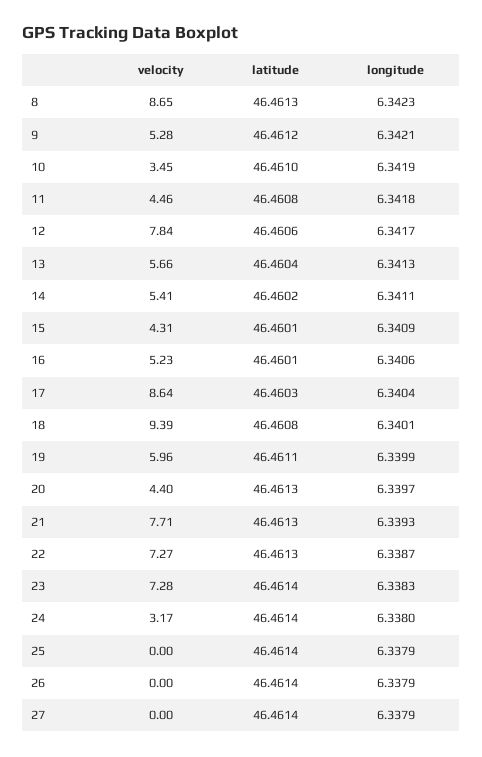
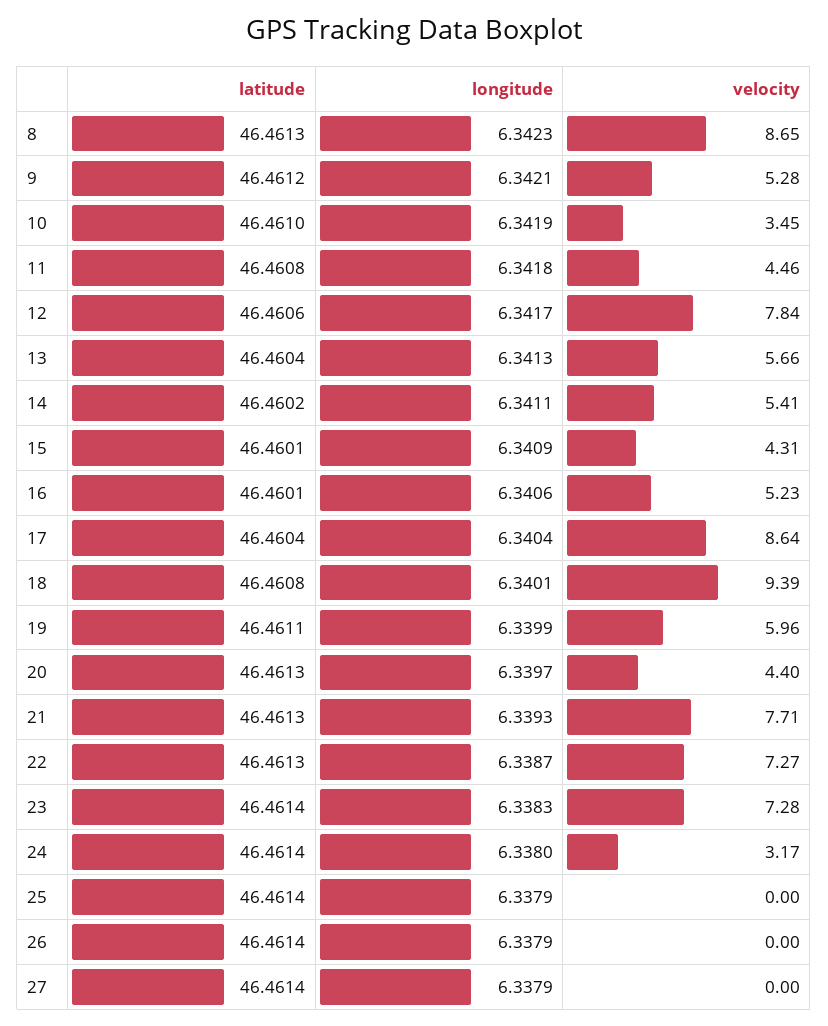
latitude, 17: 46.4603 -> 46.4604

